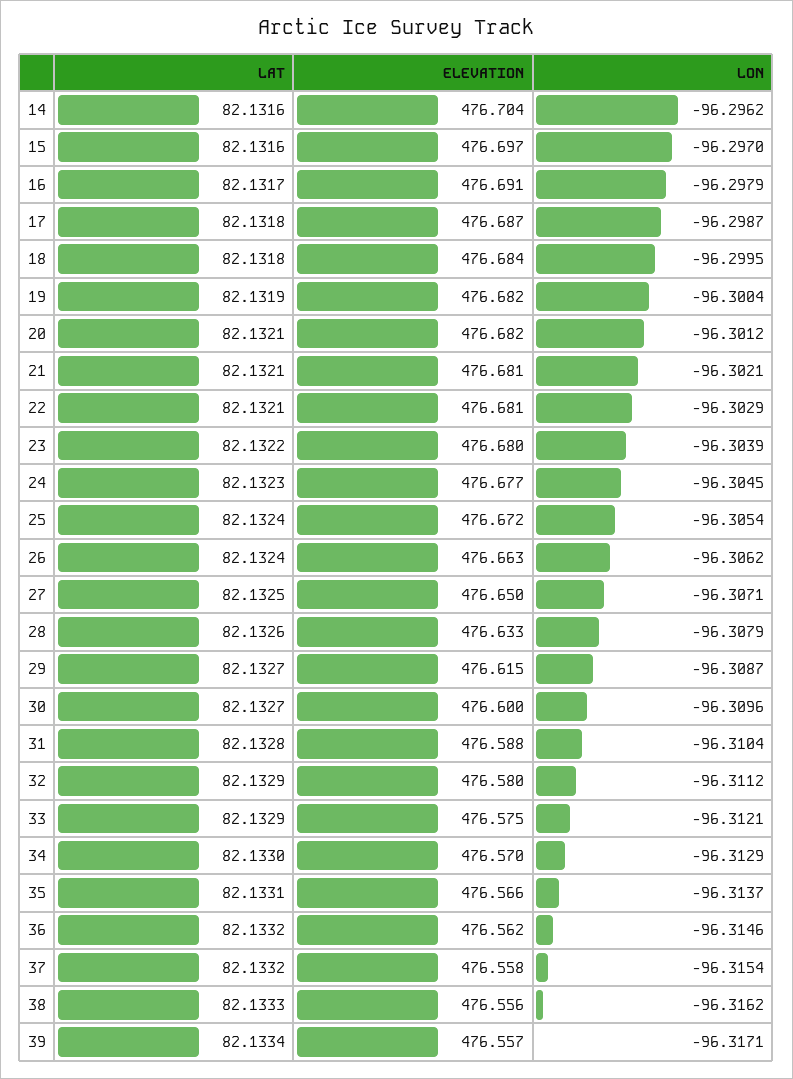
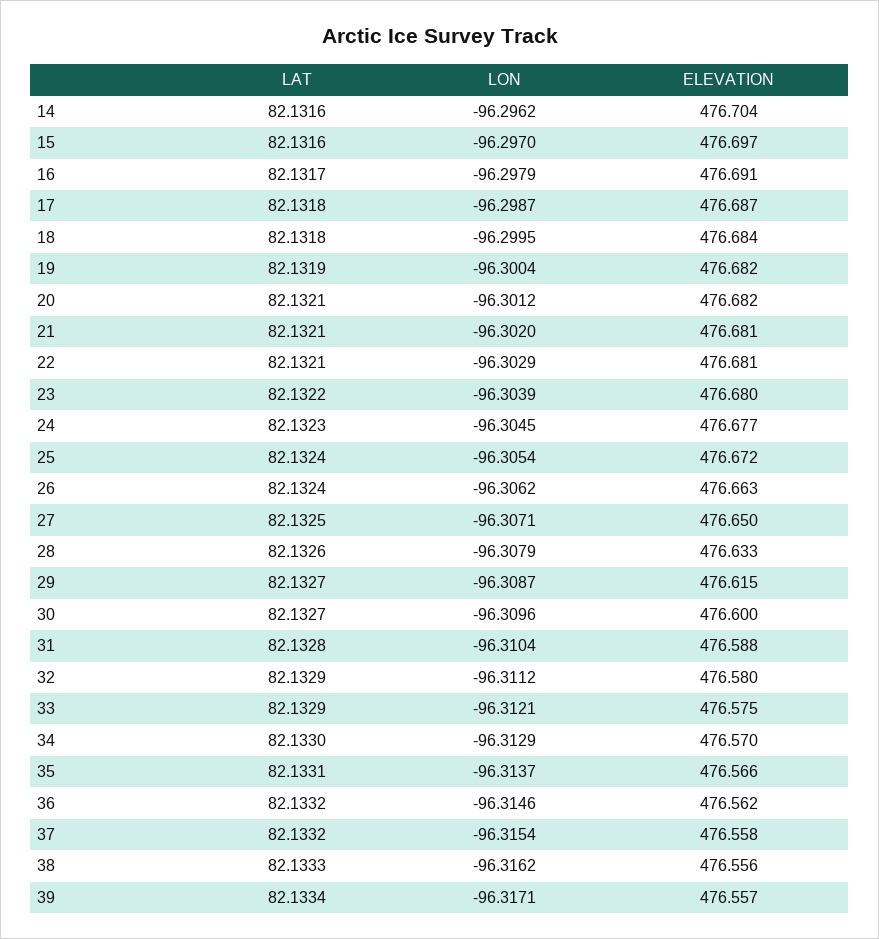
LON, 21: -96.3021 -> -96.302

